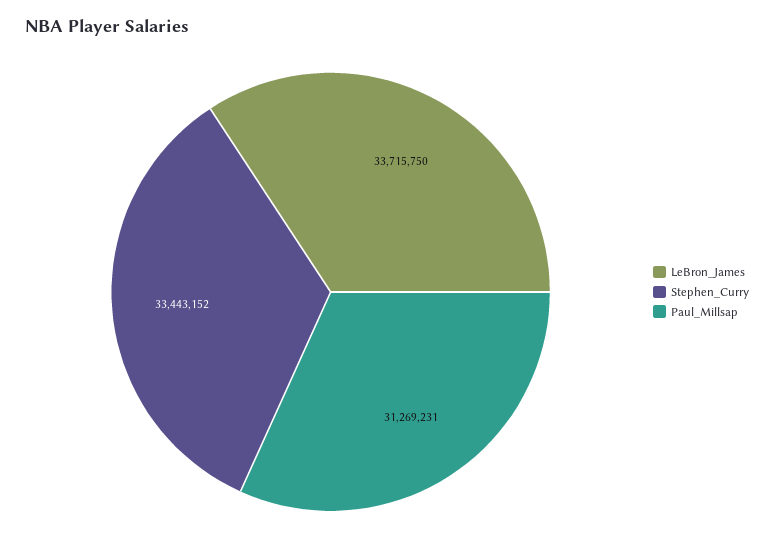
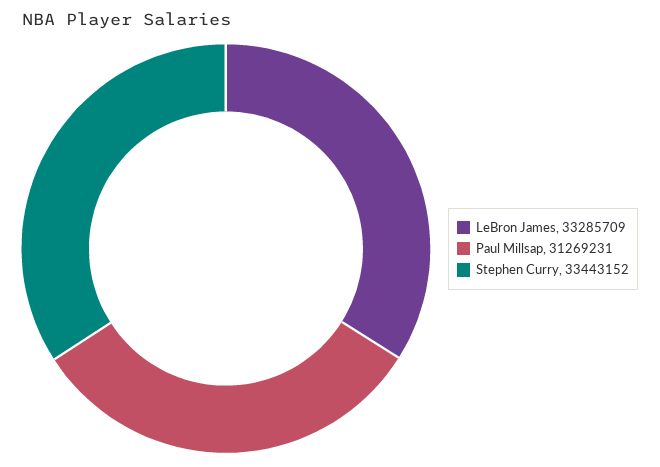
LeBron_James: 33715750 -> 33285709

